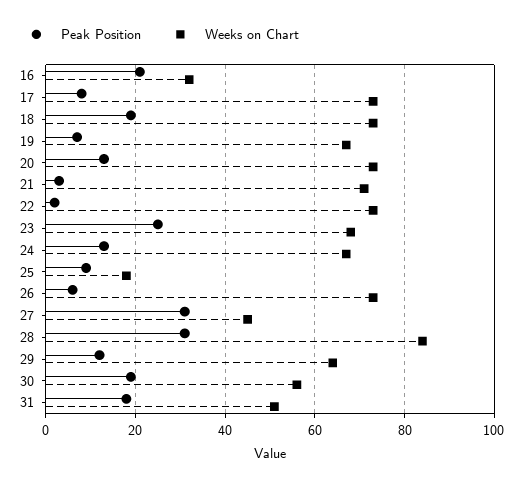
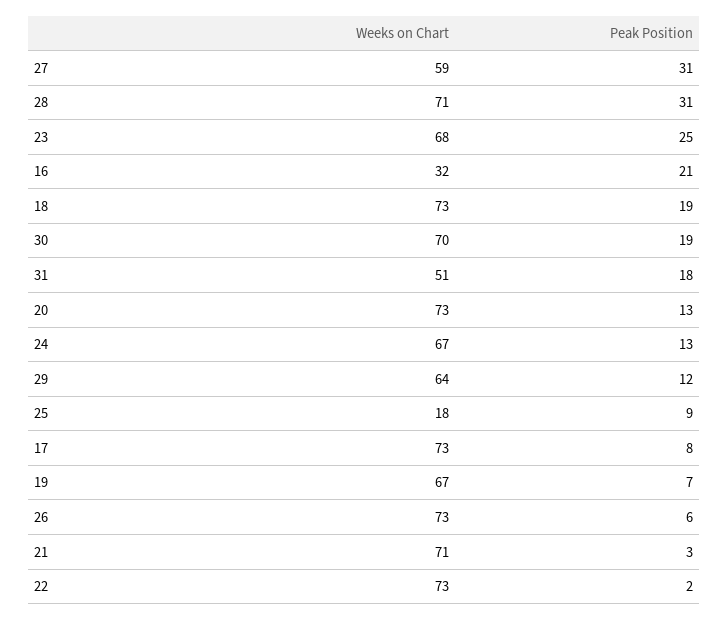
Weeks on Chart, 27: 45 -> 59
Weeks on Chart, 28: 85 -> 71
Weeks on Chart, 30: 55 -> 70

